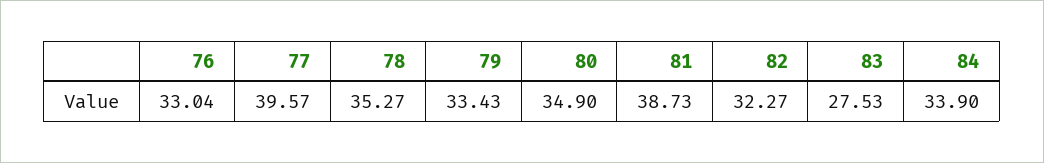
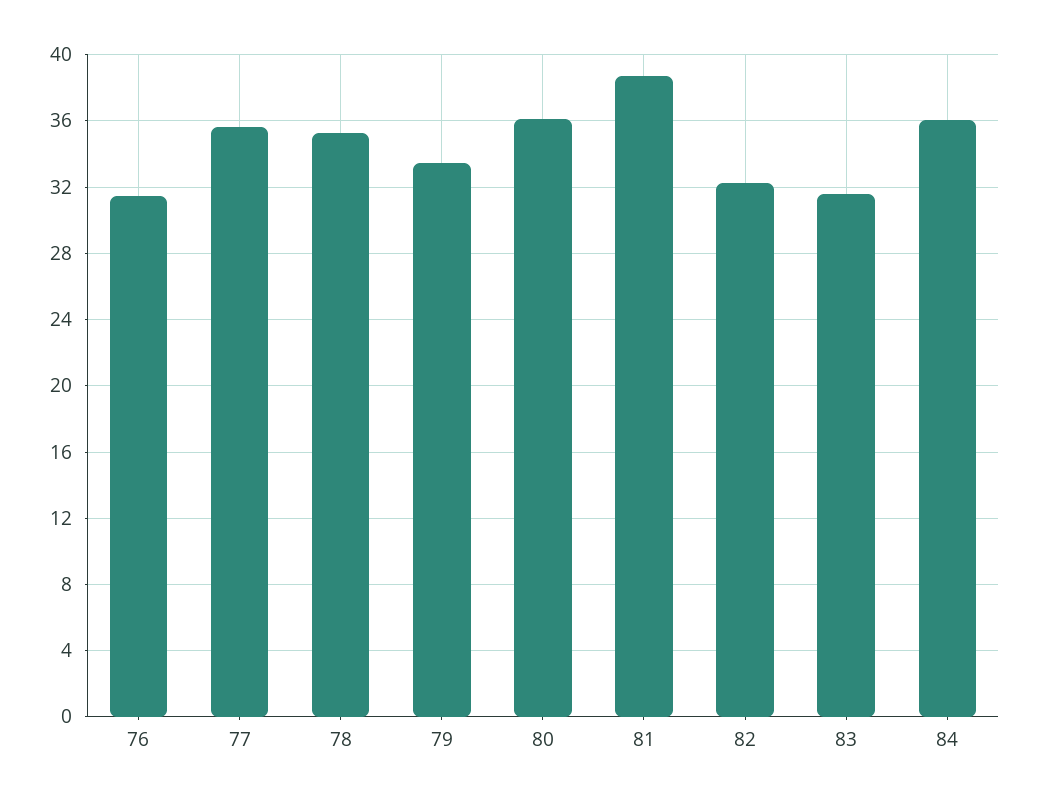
76: 33.04 -> 31.5
77: 39.57 -> 35.5
80: 34.9 -> 36
83: 27.53 -> 31.5
84: 33.9 -> 36

